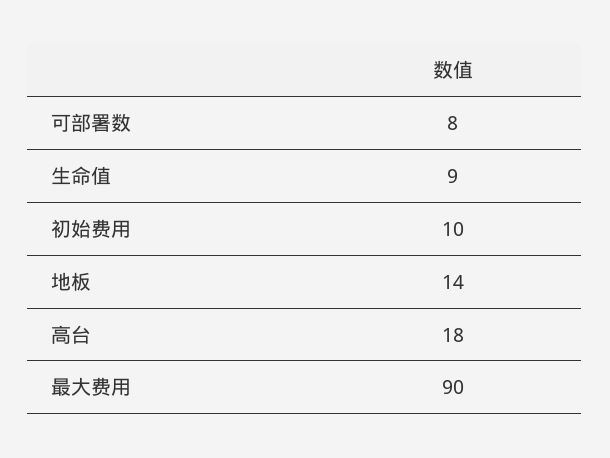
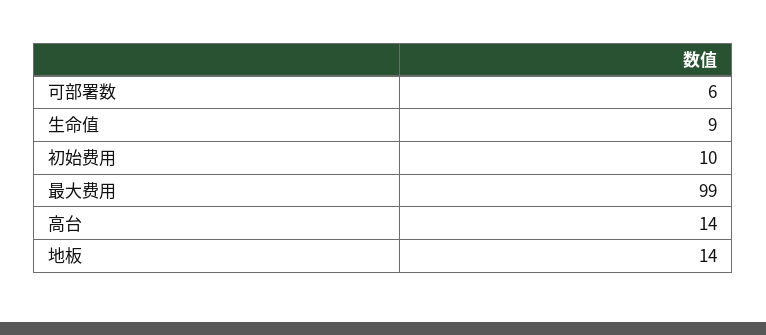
可部署数: 8 -> 6
高台: 18 -> 14
最大费用: 90 -> 99

